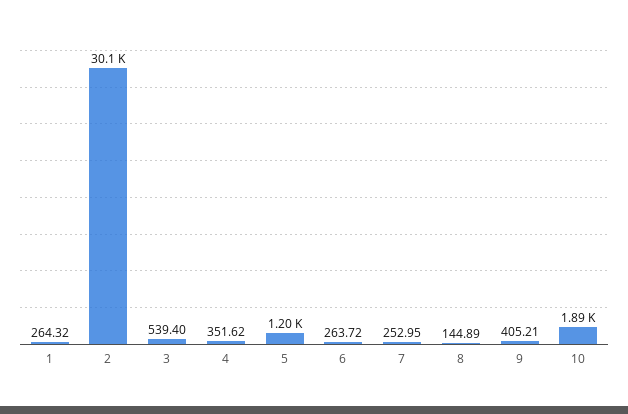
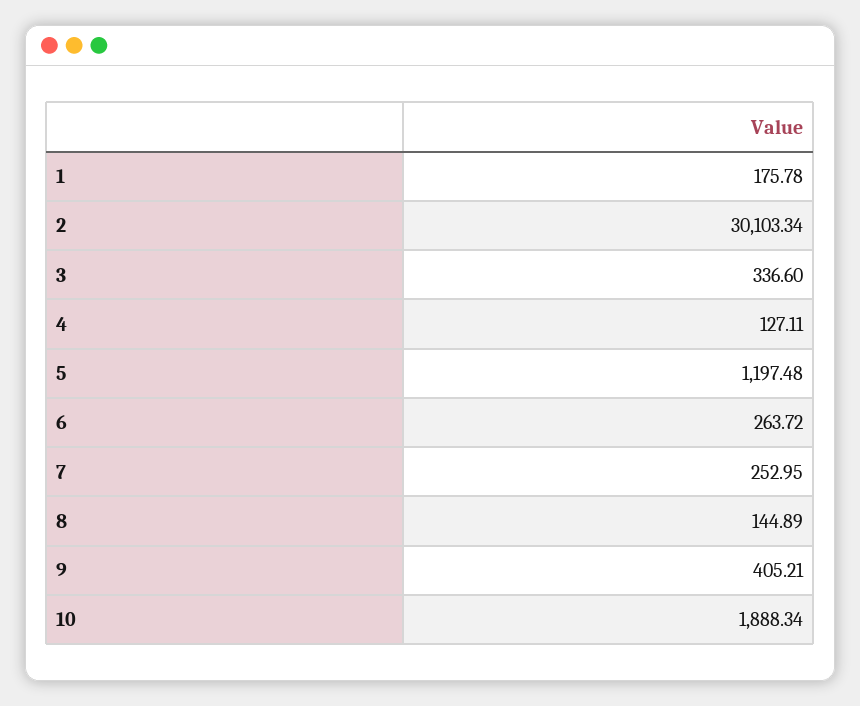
1: 264.32 -> 175.78
3: 539.4 -> 336.6
4: 351.62 -> 127.11

